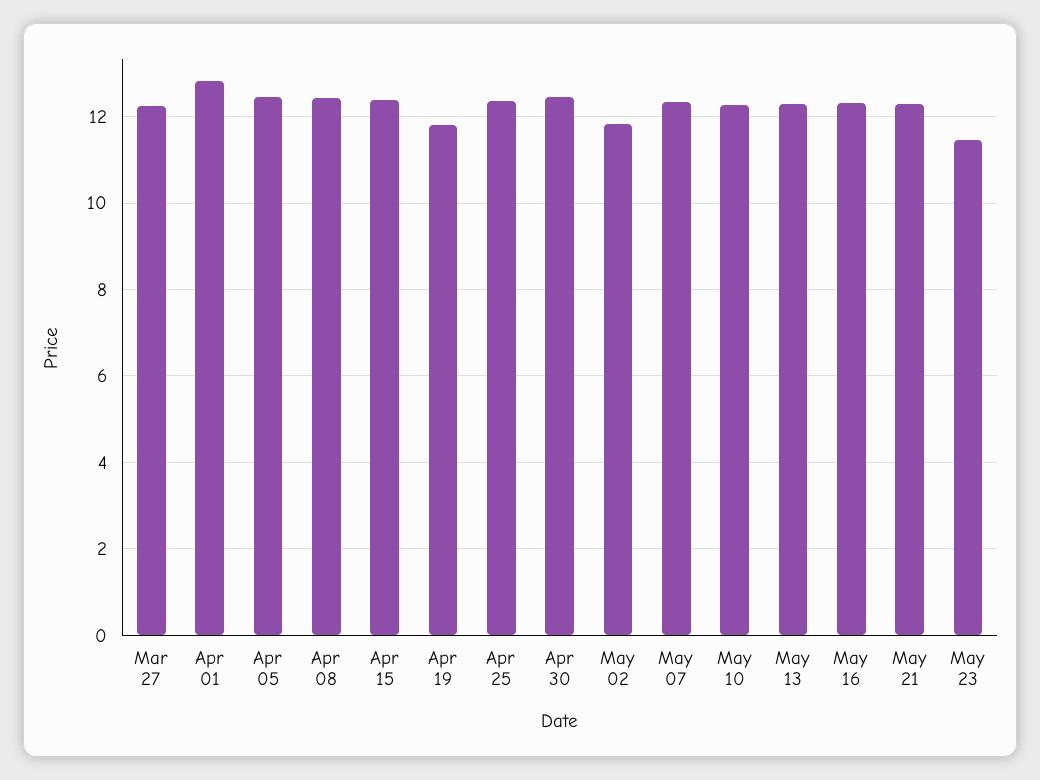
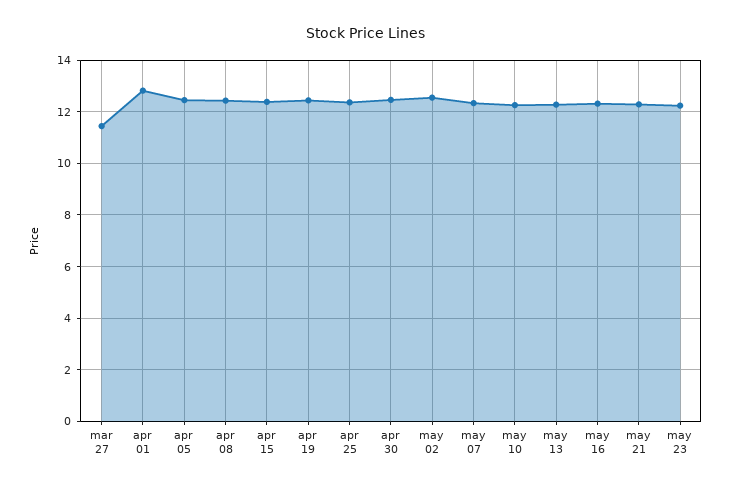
Mar 27: 12.2 -> 11.5
Apr 19: 11.8 -> 12.5
May 02: 11.8 -> 12.5
May 23: 11.4 -> 12.25

